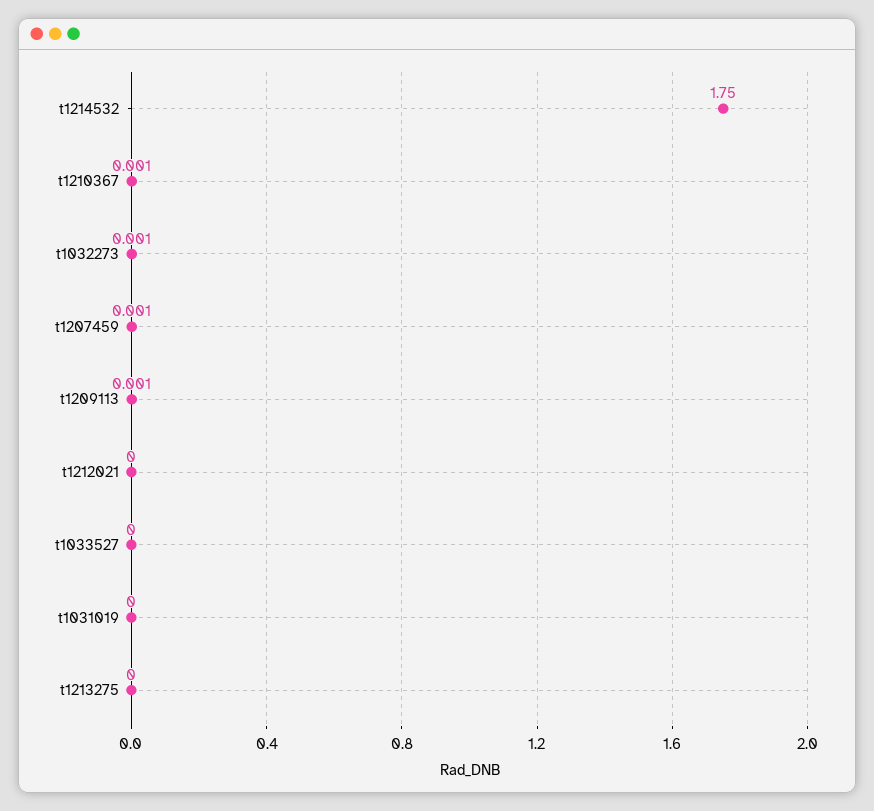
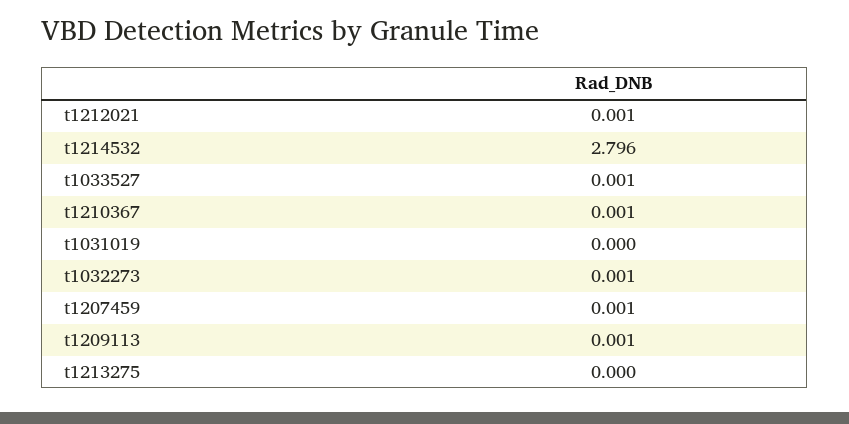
t1214532: 1.75 -> 2.796
t1212021: 0 -> 0.001
t1033527: 0 -> 0.001

